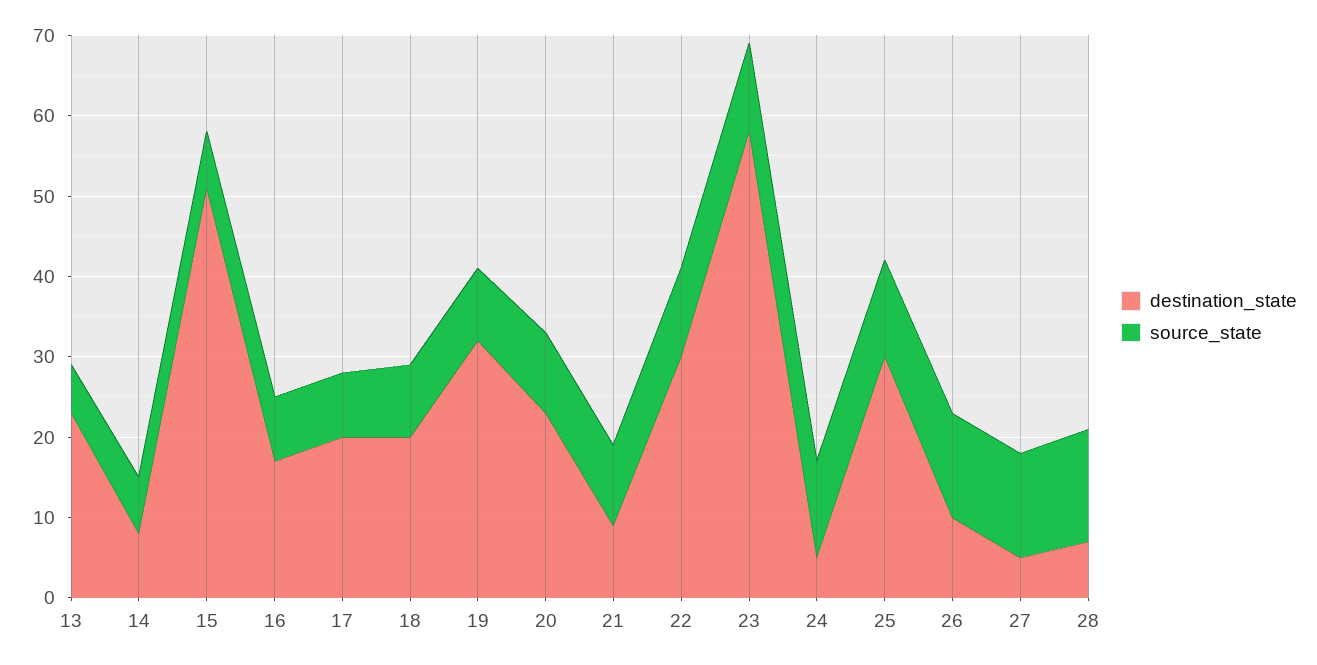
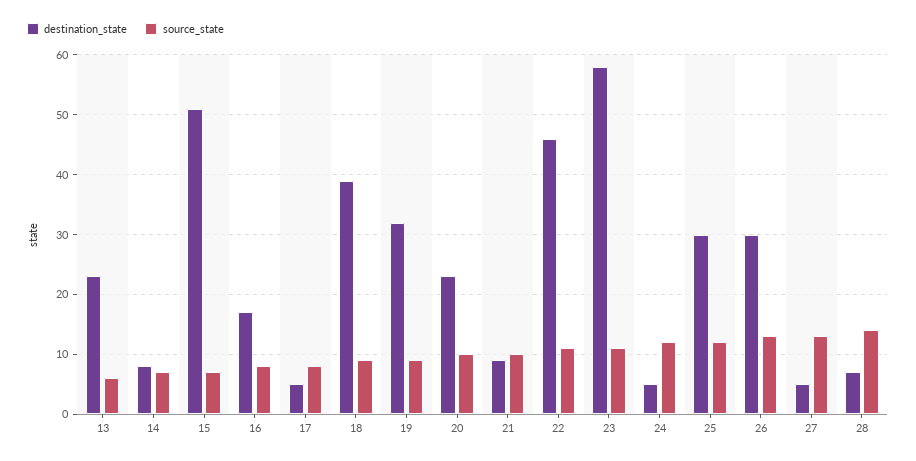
destination_state, 17: 20 -> 5
destination_state, 18: 20 -> 40
destination_state, 22: 30 -> 45
destination_state, 26: 10 -> 30

